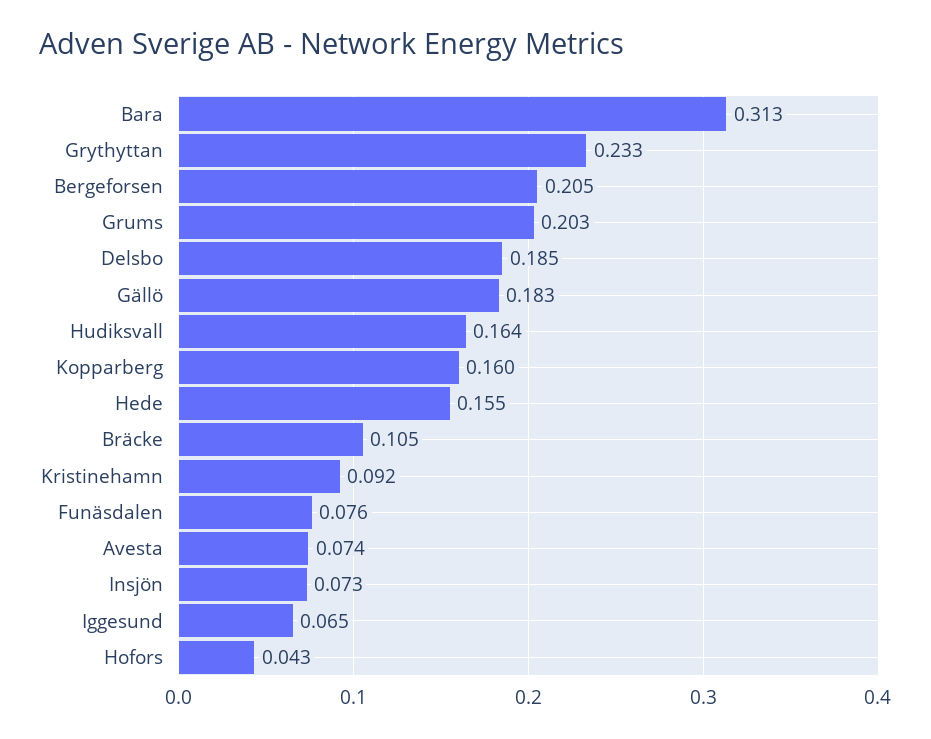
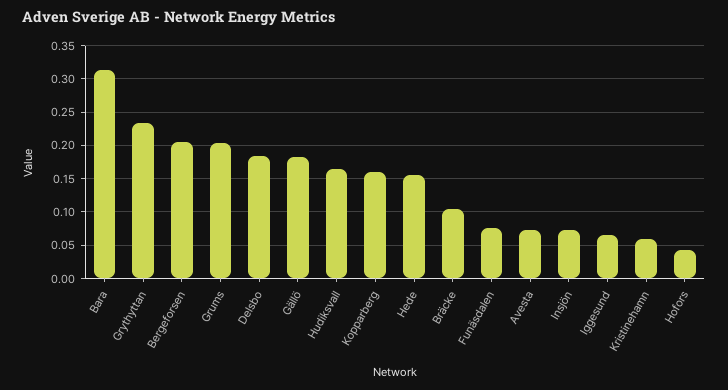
Kristinehamn: 0.092 -> 0.06

